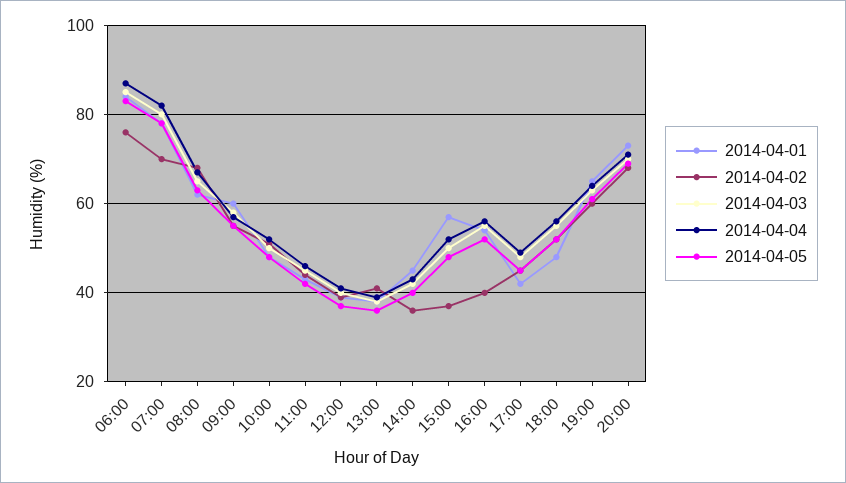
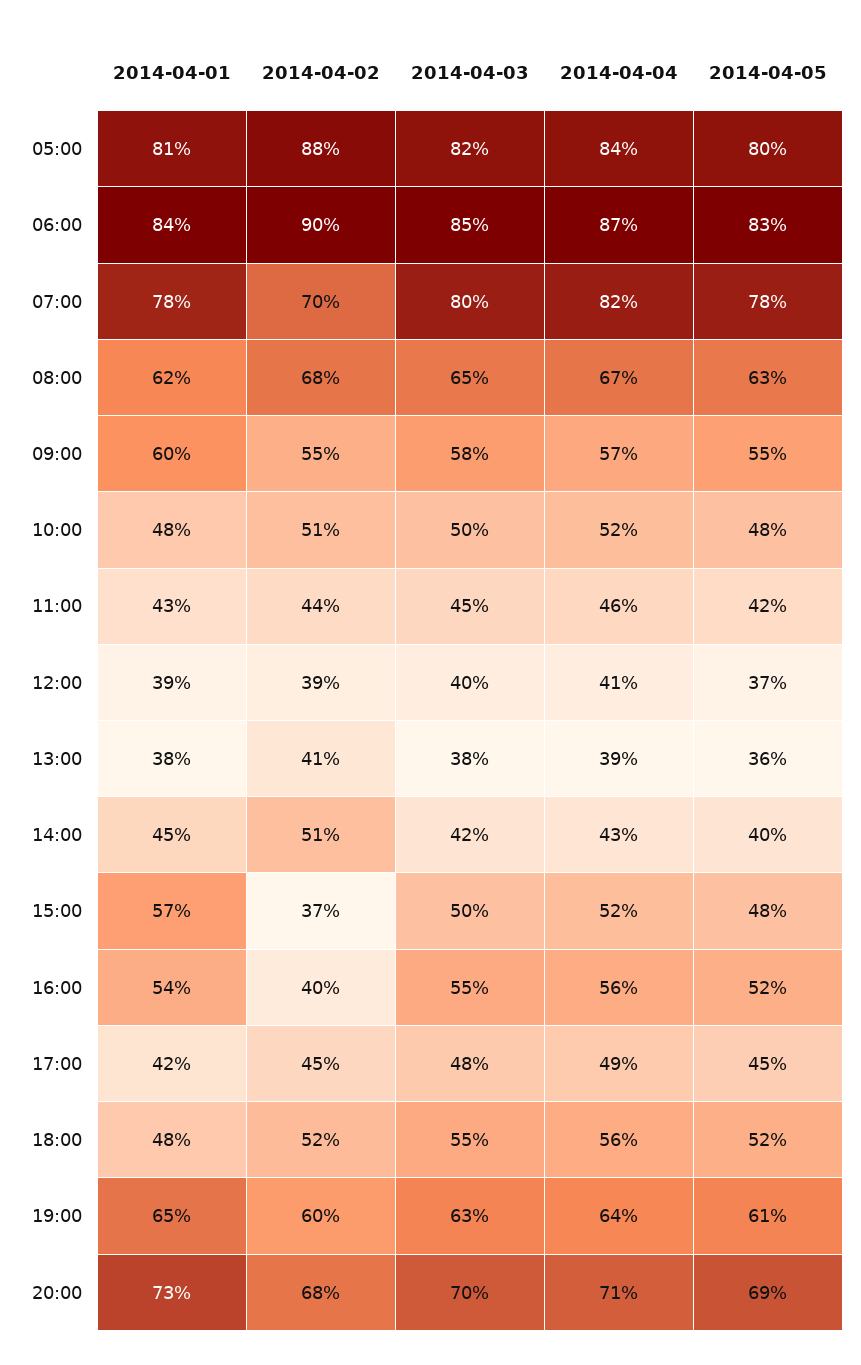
2014-04-02, 06:00: 75 -> 90
2014-04-02, 14:00: 35 -> 51
2014-04-01, 05:00: none -> 81
2014-04-02, 05:00: none -> 88
2014-04-03, 05:00: none -> 82
2014-04-04, 05:00: none -> 84
2014-04-05, 05:00: none -> 80

